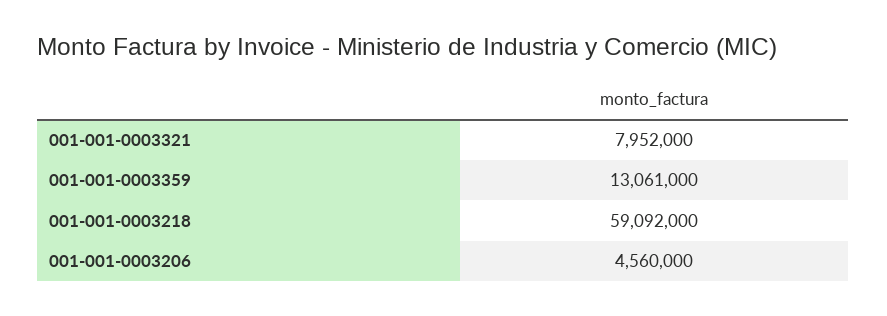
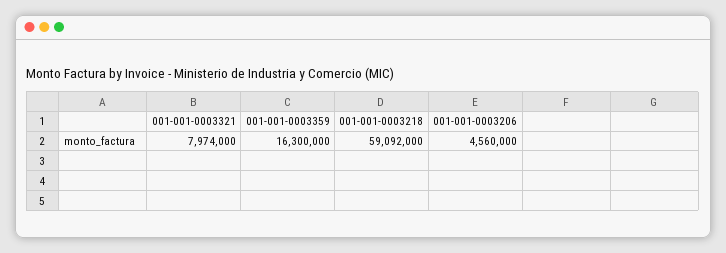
001-001-0003321: 7952000 -> 7974000
001-001-0003359: 13061000 -> 16300000

